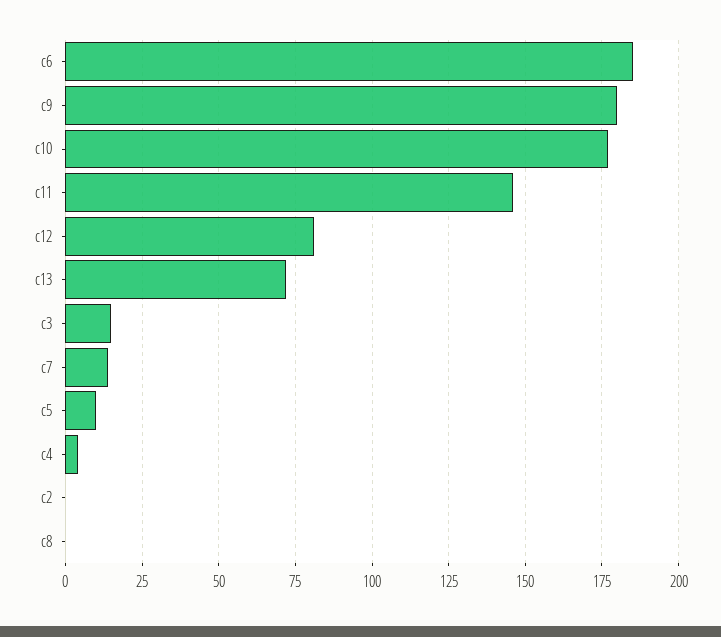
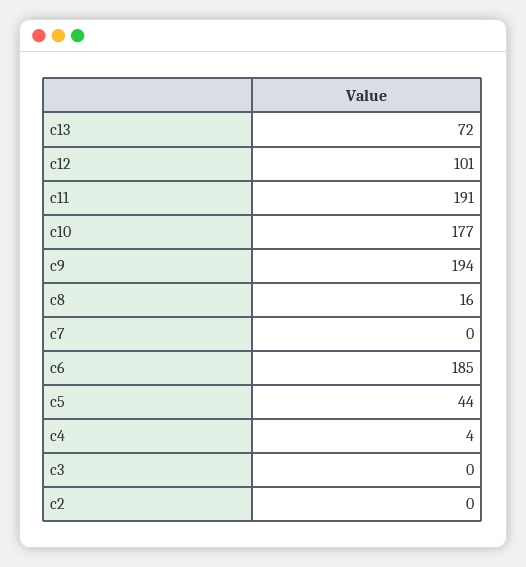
c9: 180 -> 194
c11: 145 -> 191
c12: 80 -> 101
c3: 15 -> 0
c7: 15 -> 0
c5: 10 -> 44
c8: 0 -> 16

